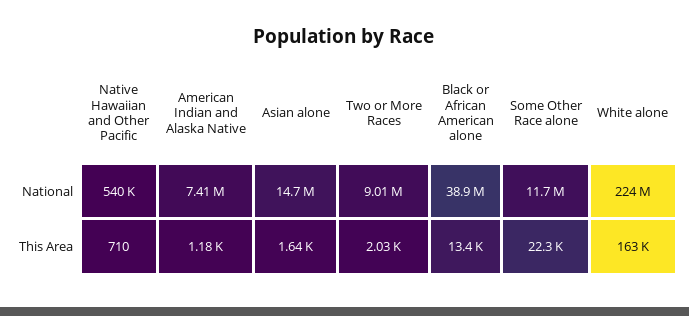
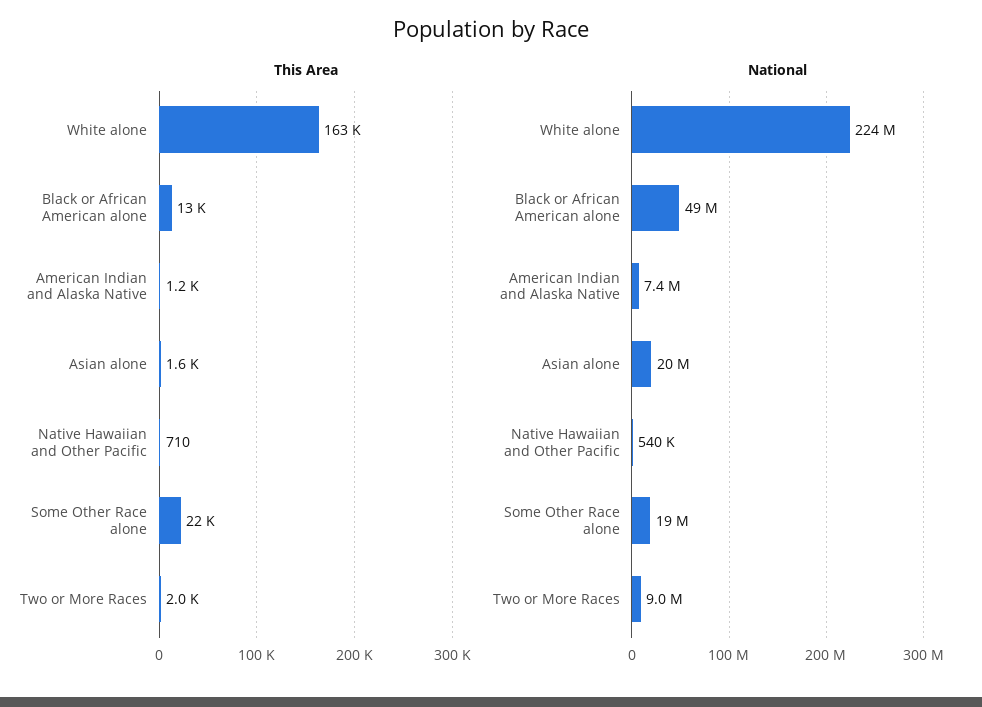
National, Asian alone: 14700000 -> 20000000
National, Black or African American alone: 38900000 -> 49000000
National, Some Other Race alone: 11700000 -> 19000000

